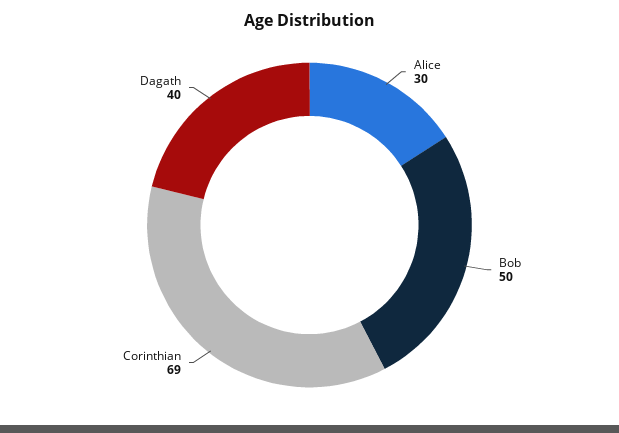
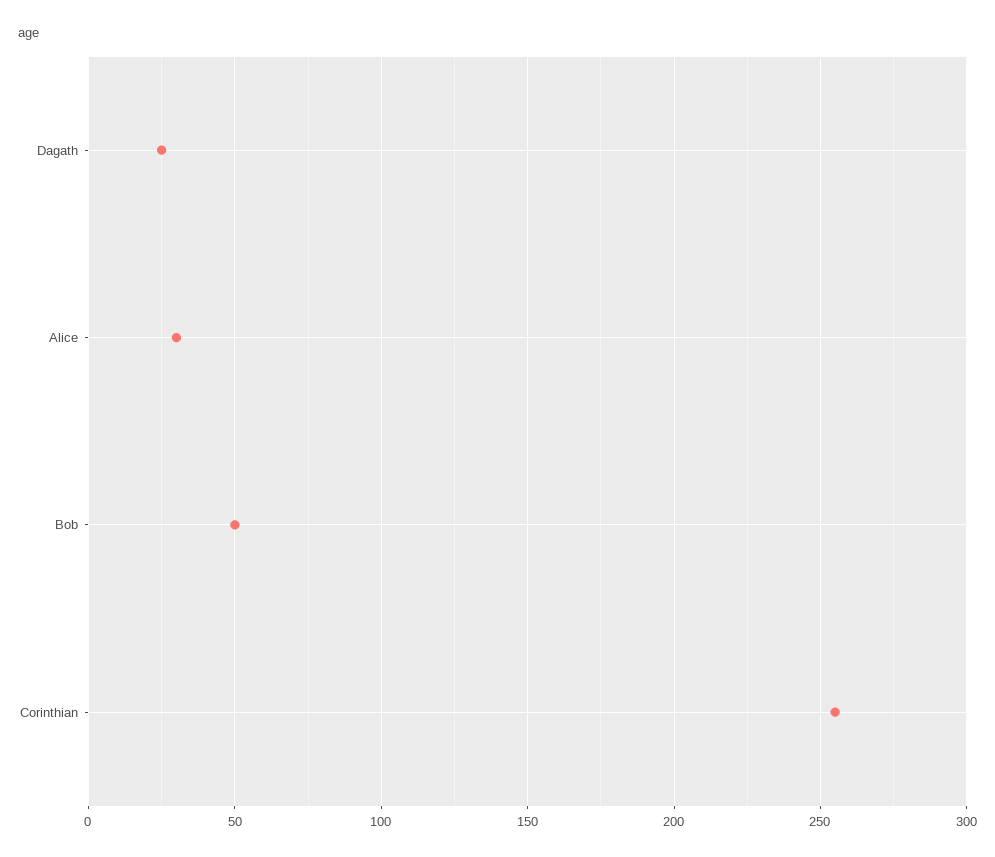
Corinthian: 69 -> 255
Dagath: 40 -> 25

